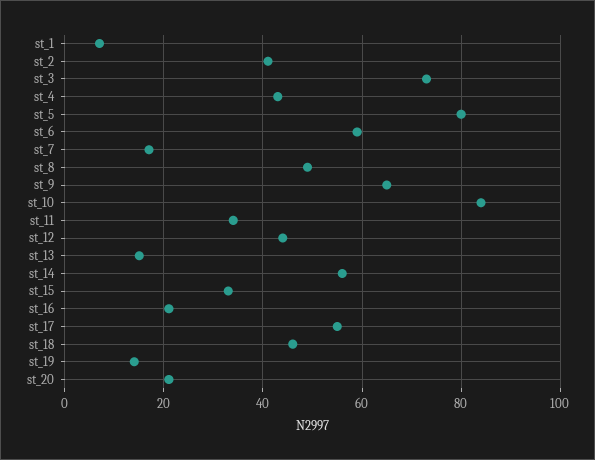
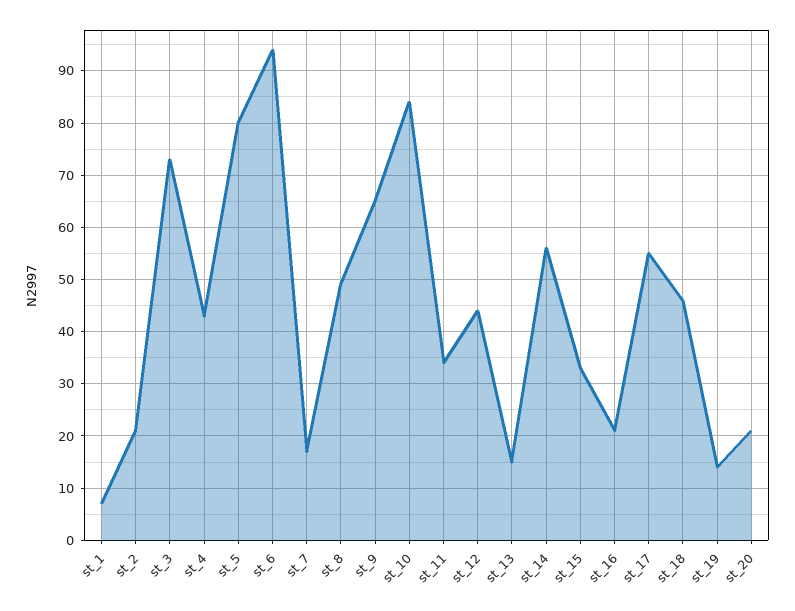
st_2: 40 -> 20
st_6: 60 -> 95

